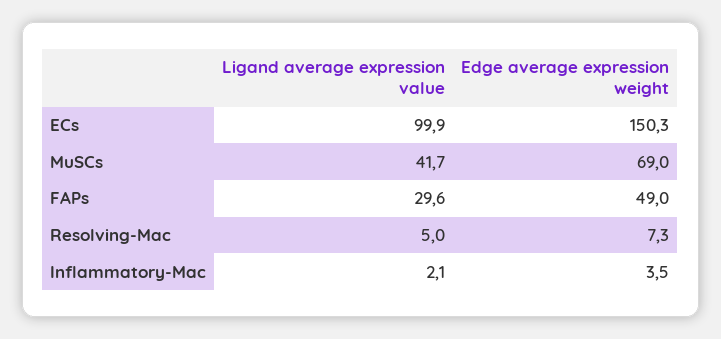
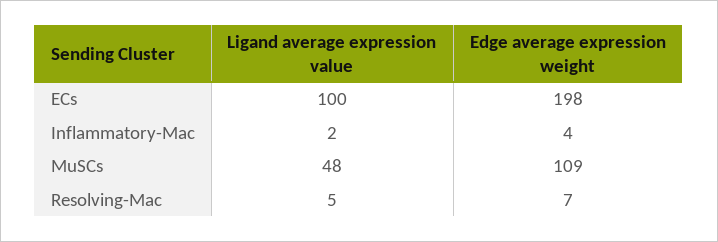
Edge average expression weight, ECs: 150.3 -> 198
Ligand average expression value, MuSCs: 41.7 -> 48
Edge average expression weight, MuSCs: 69 -> 109
Ligand average expression value, FAPs: 29.6 -> none
Edge average expression weight, FAPs: 49 -> none

